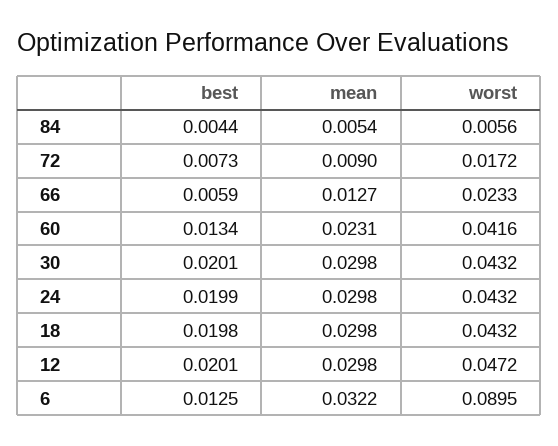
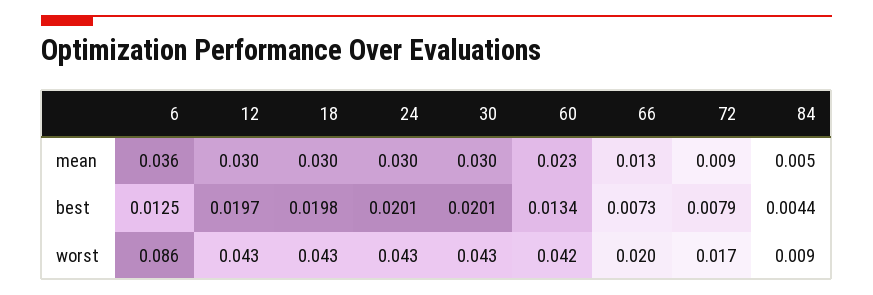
worst, 84: 0.0056 -> 0.009
best, 72: 0.0073 -> 0.0079
best, 66: 0.0059 -> 0.0073
worst, 66: 0.0233 -> 0.02
best, 24: 0.0199 -> 0.0201
best, 12: 0.0201 -> 0.0197
worst, 12: 0.0472 -> 0.043
mean, 6: 0.0322 -> 0.036
worst, 6: 0.0895 -> 0.086

